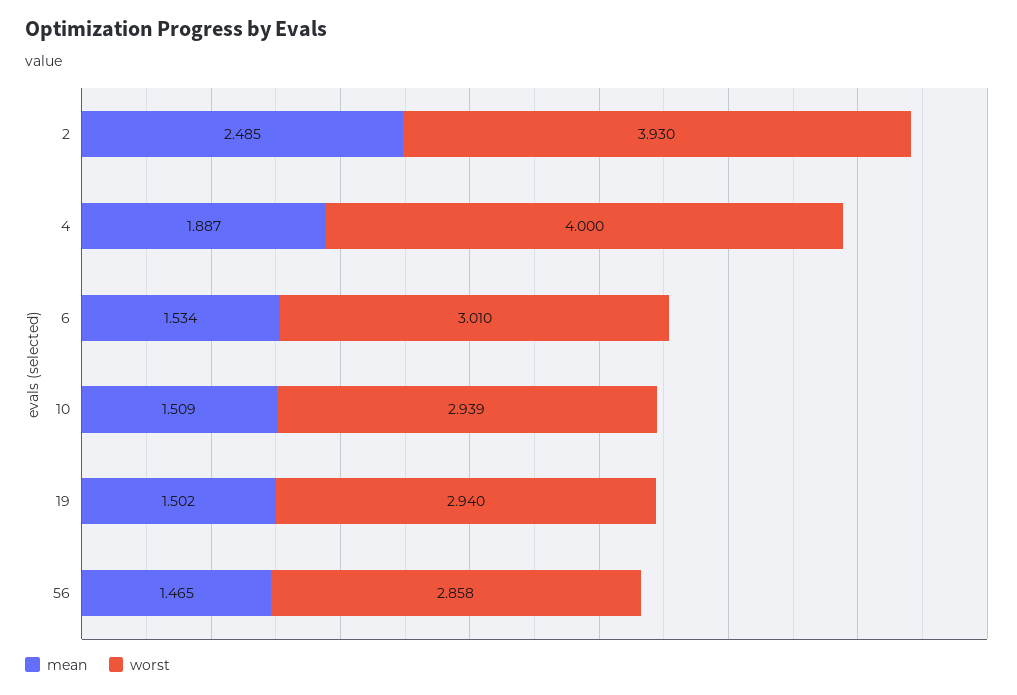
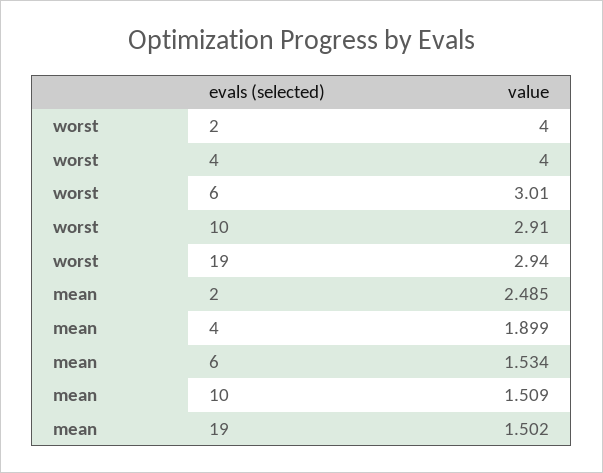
worst, 2: 3.93 -> 4
mean, 4: 1.887 -> 1.899
worst, 10: 2.939 -> 2.91
mean, 56: 1.465 -> none
worst, 56: 2.858 -> none

